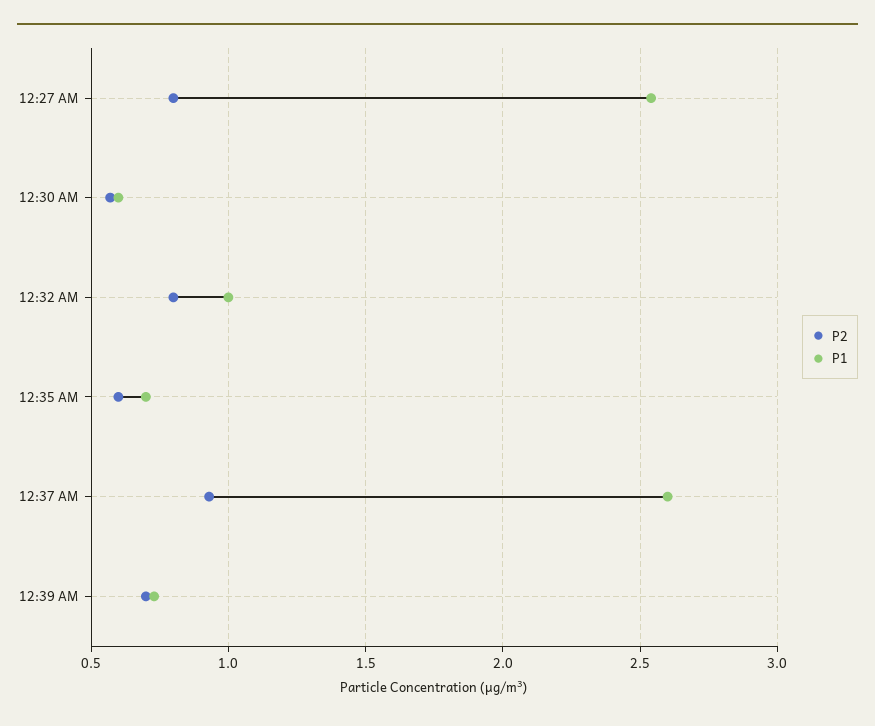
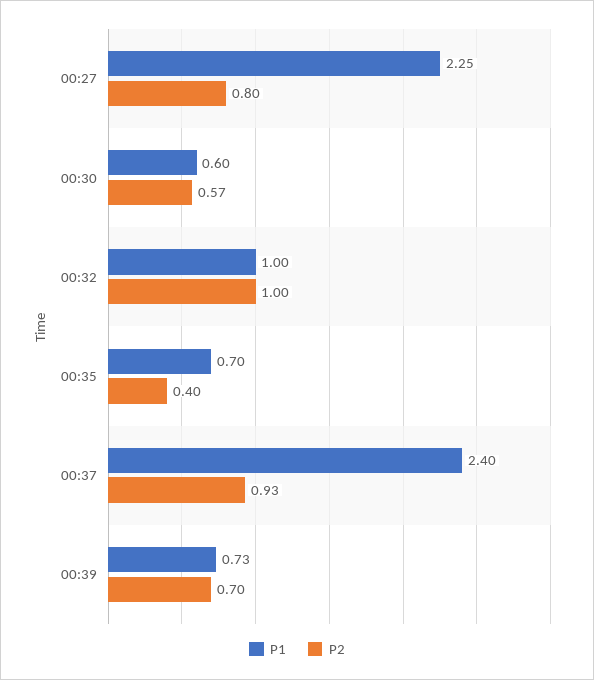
P1, 12:27 AM: 2.55 -> 2.25
P2, 12:32 AM: 0.8 -> 1
P2, 12:35 AM: 0.6 -> 0.4
P1, 12:37 AM: 2.6 -> 2.4

